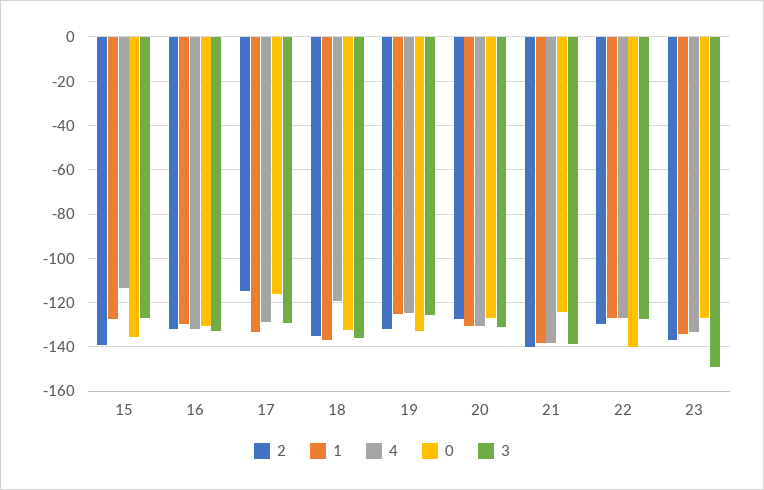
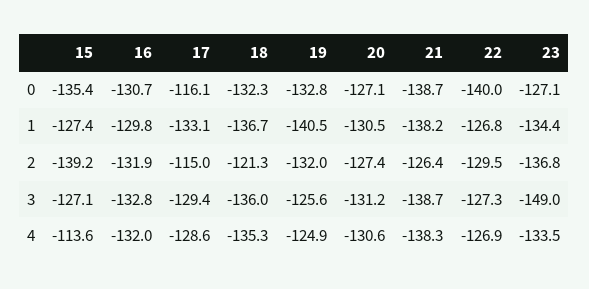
2, 18: -135 -> -121.3
4, 18: -120 -> -135.3
1, 19: -125 -> -140.5
2, 21: -140 -> -126.4
0, 21: -125 -> -138.7

